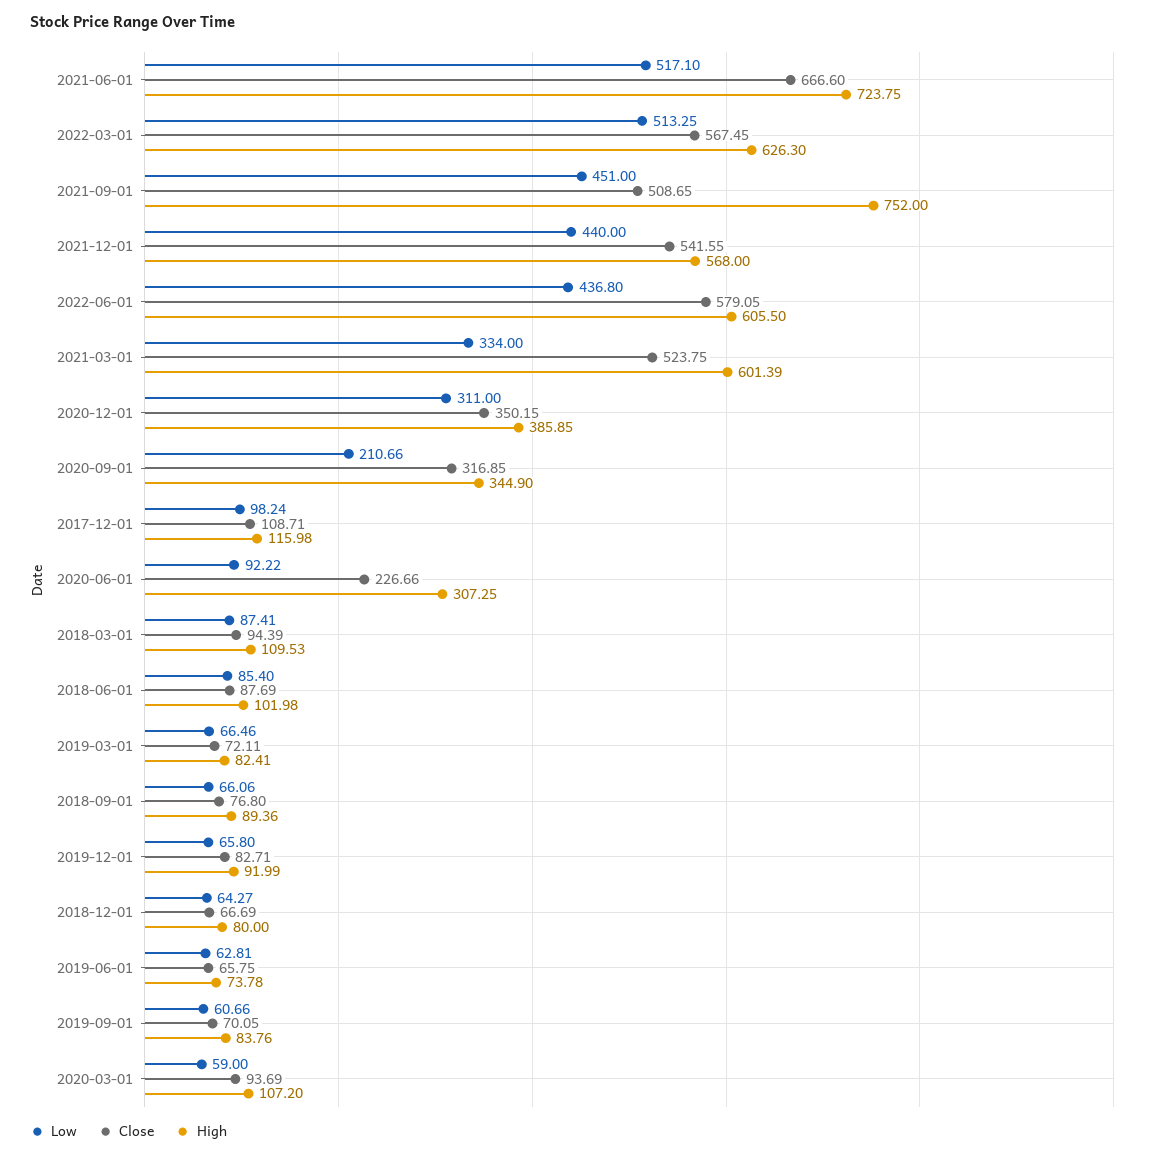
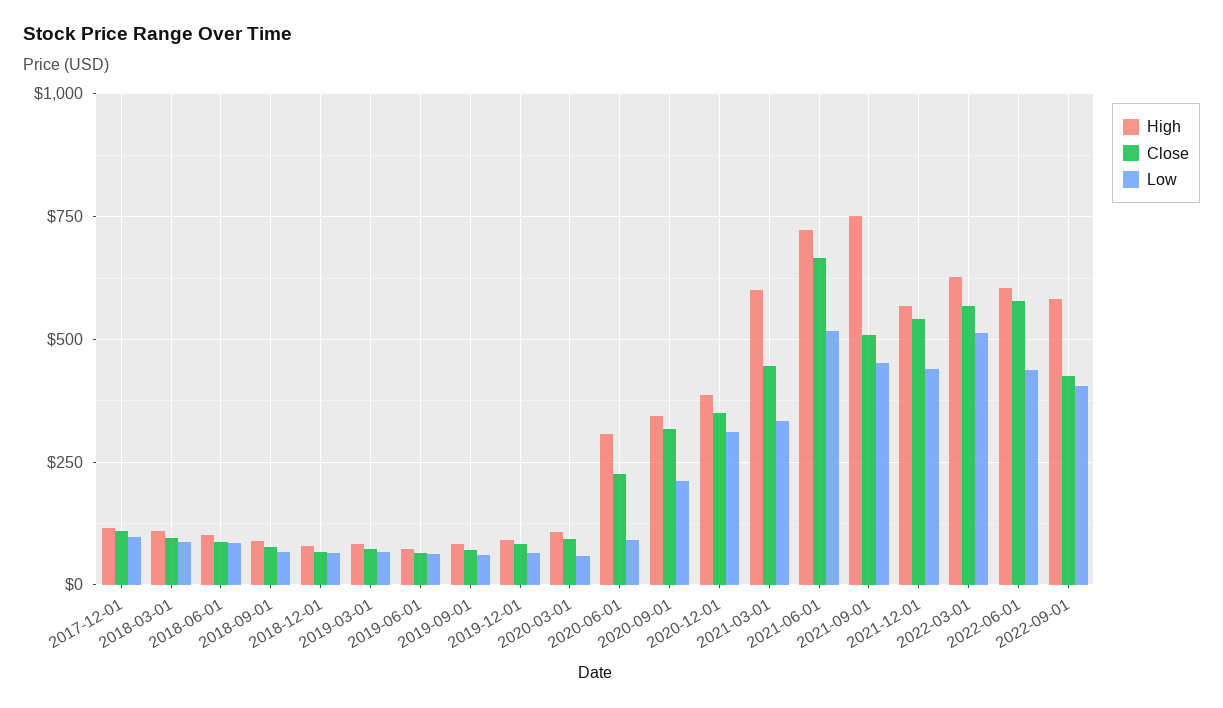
Close, 2021-03-01: 523.75 -> 450
High, 2022-09-01: none -> 575
Close, 2022-09-01: none -> 425
Low, 2022-09-01: none -> 400

